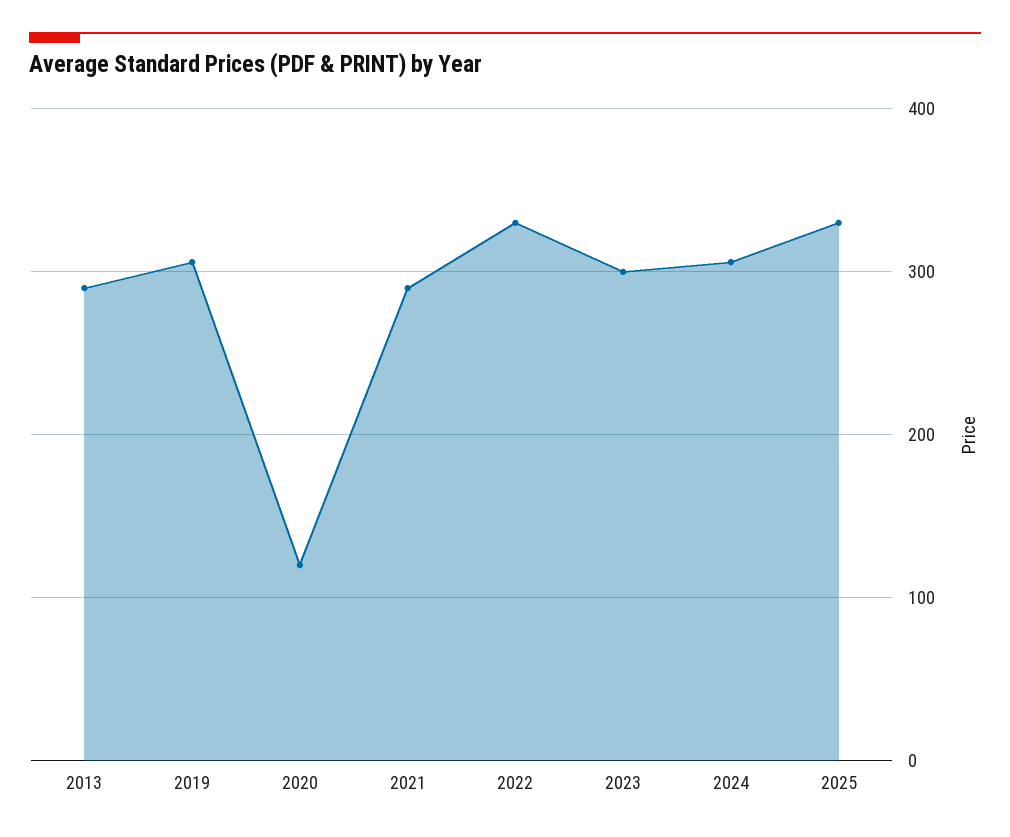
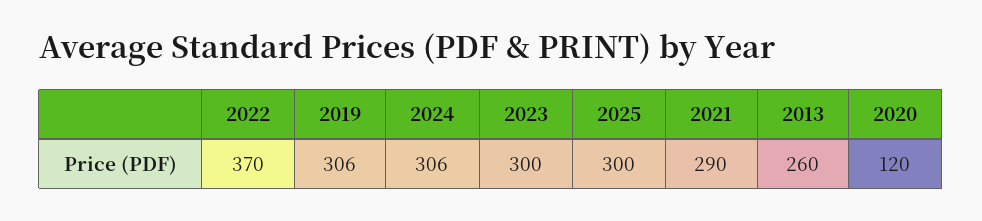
2013: 290 -> 260
2022: 330 -> 370
2025: 330 -> 300

